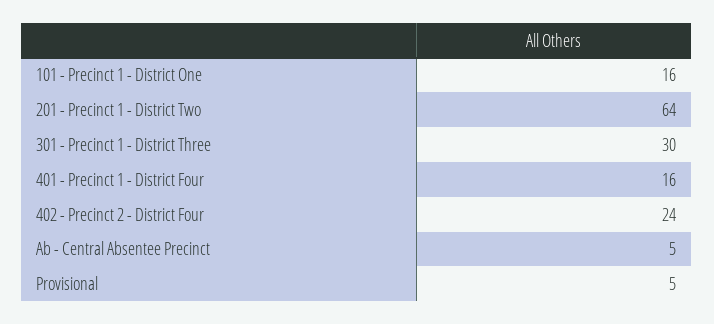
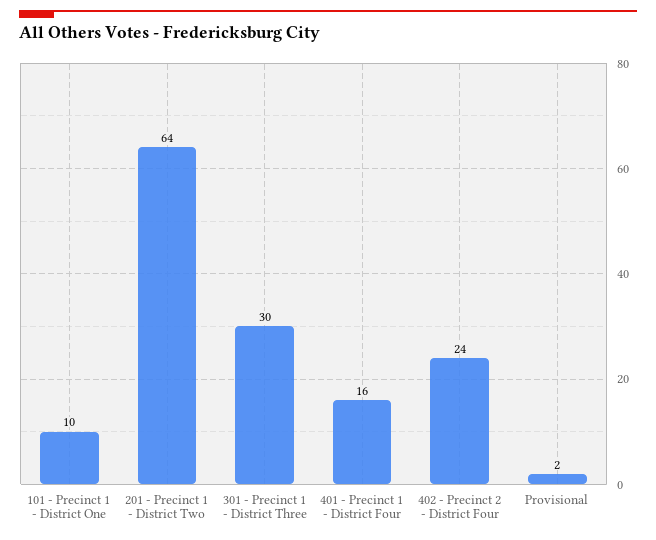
101 - Precinct 1 - District One: 16 -> 10
Ab - Central Absentee Precinct: 5 -> none
Provisional: 5 -> 2

